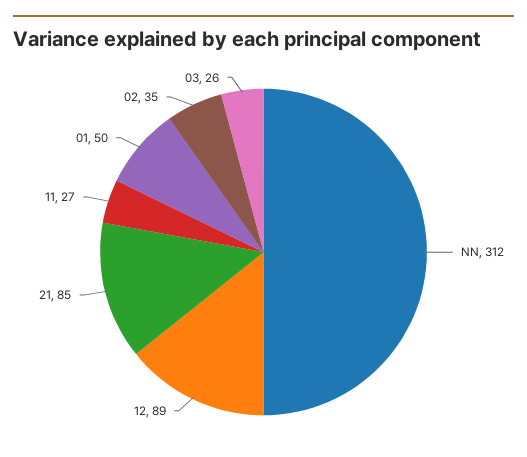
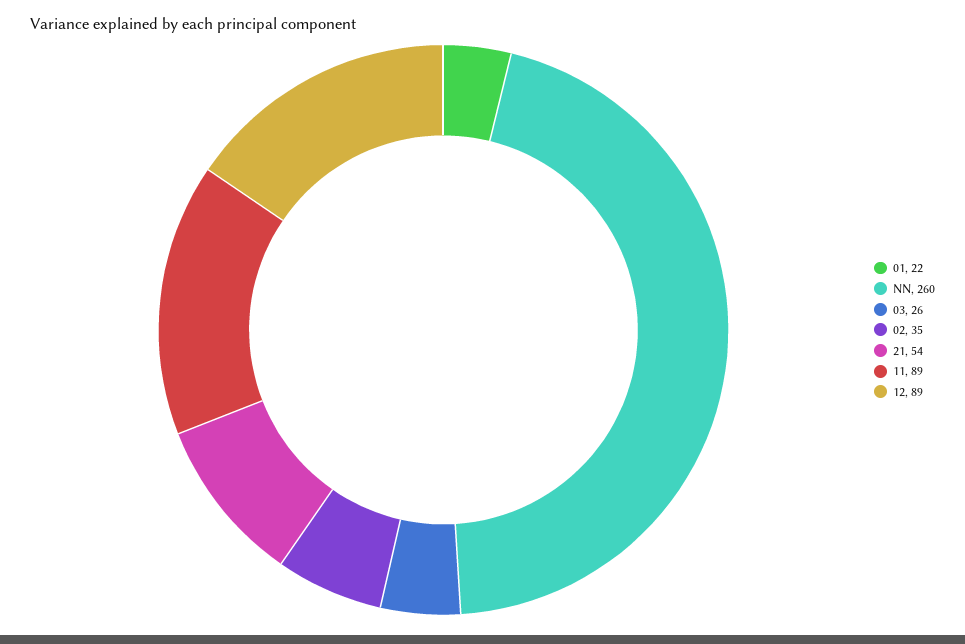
NN: 312 -> 260
21: 85 -> 54
11: 27 -> 89
01: 50 -> 22

